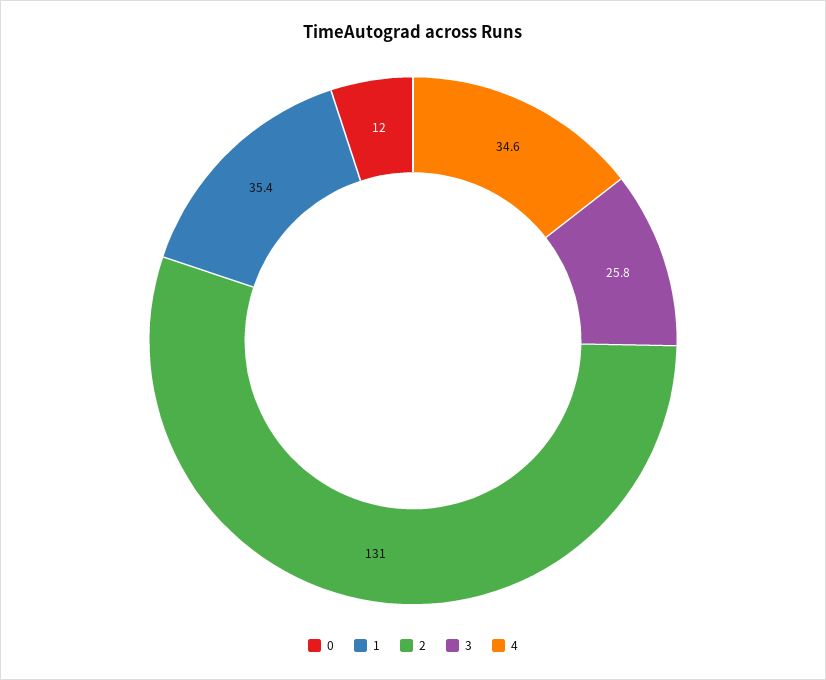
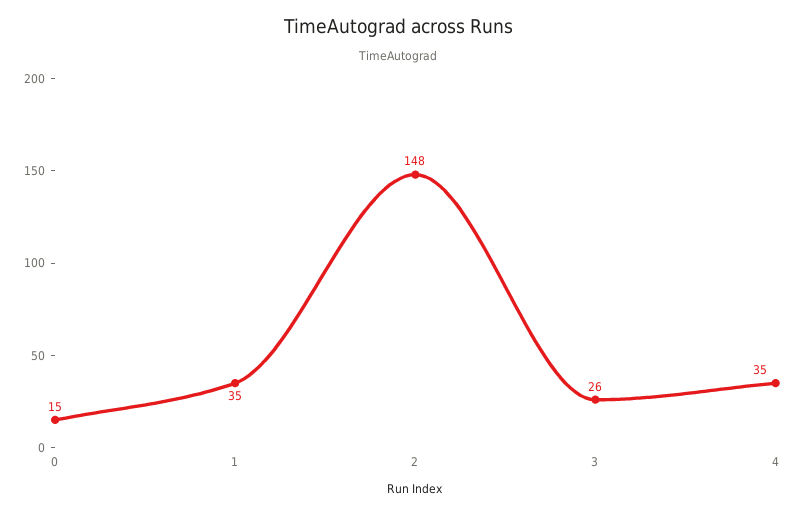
0: 12 -> 15
2: 131 -> 148

